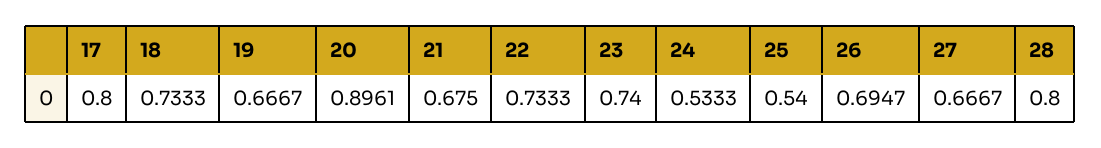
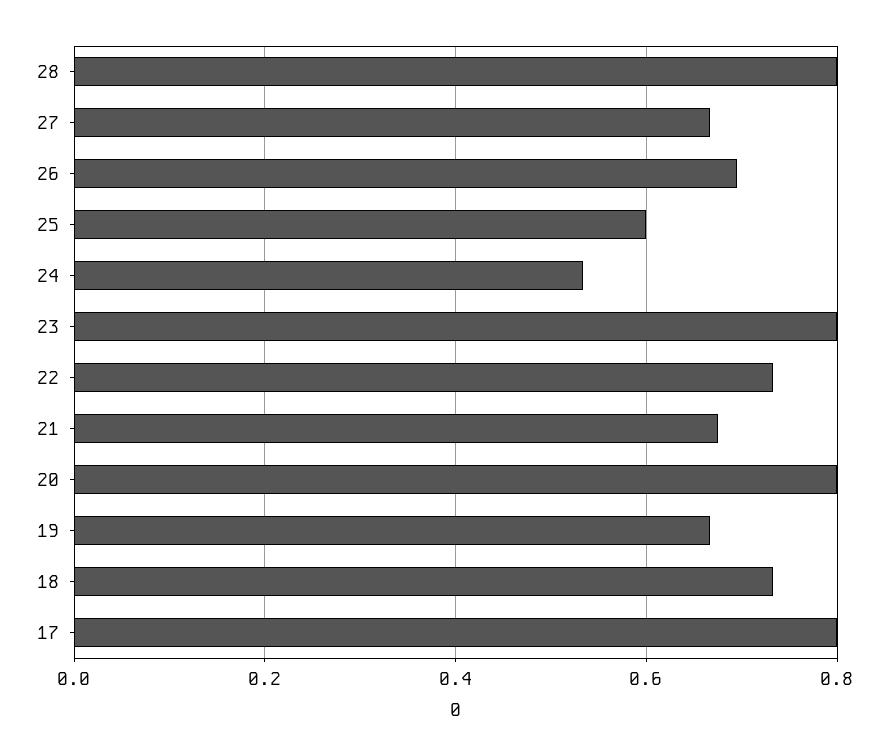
20: 0.8961 -> 0.8
23: 0.74 -> 0.8
25: 0.54 -> 0.6

